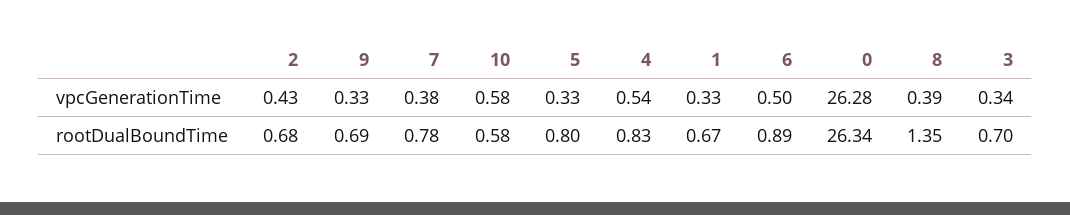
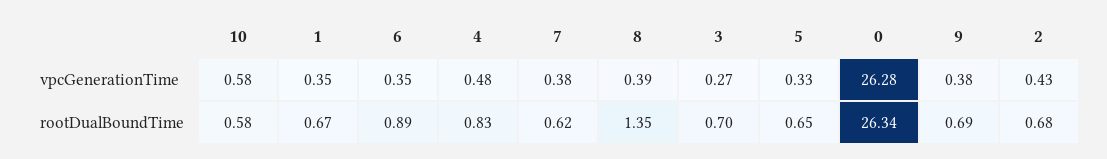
9, vpcGenerationTime: 0.33 -> 0.38
4, vpcGenerationTime: 0.54 -> 0.48
1, vpcGenerationTime: 0.33 -> 0.35
6, vpcGenerationTime: 0.5 -> 0.35
3, vpcGenerationTime: 0.34 -> 0.27
7, rootDualBoundTime: 0.78 -> 0.62
5, rootDualBoundTime: 0.8 -> 0.65

